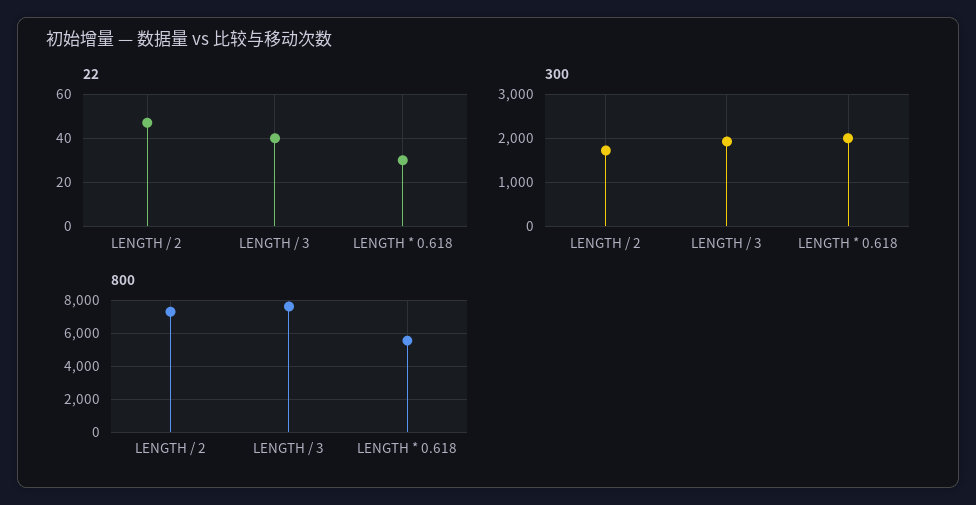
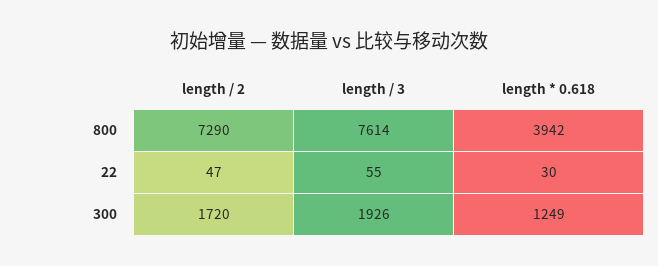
22, LENGTH / 3: 40 -> 55
300, LENGTH * 0.618: 2000 -> 1249
800, LENGTH * 0.618: 5500 -> 3942

